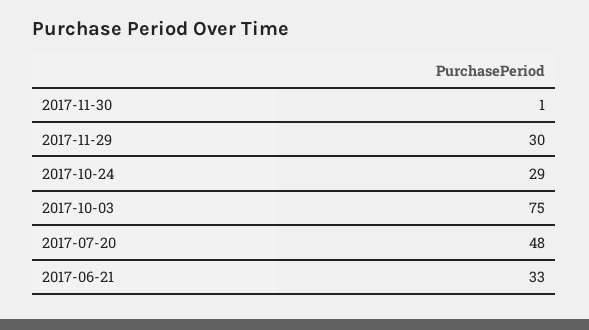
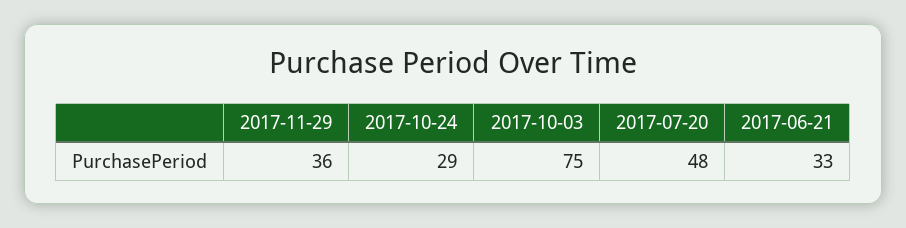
2017-11-30: 1 -> none
2017-11-29: 30 -> 36

